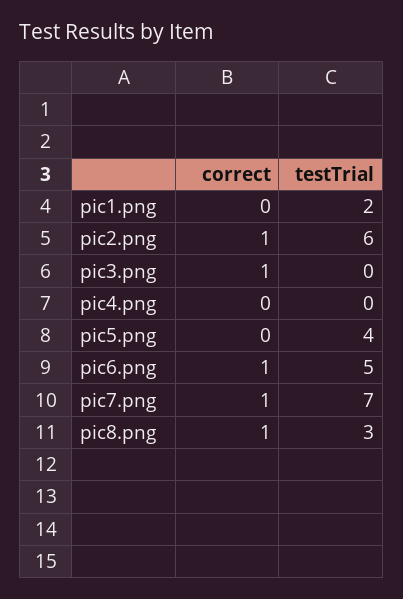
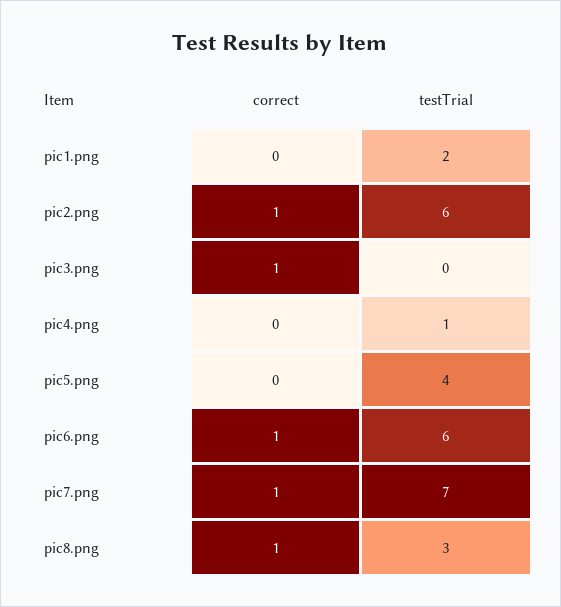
testTrial, pic4.png: 0 -> 1
testTrial, pic6.png: 5 -> 6

